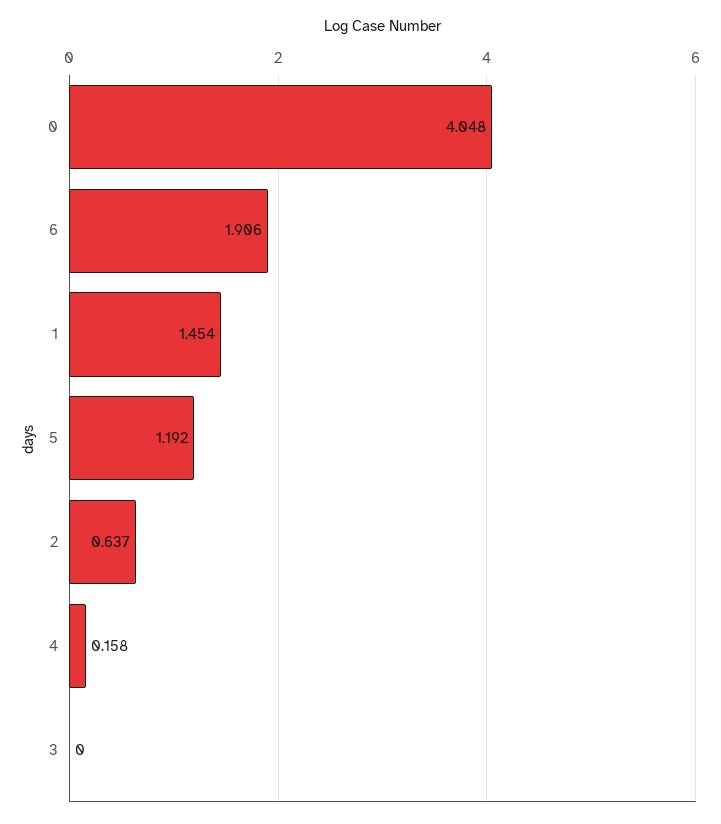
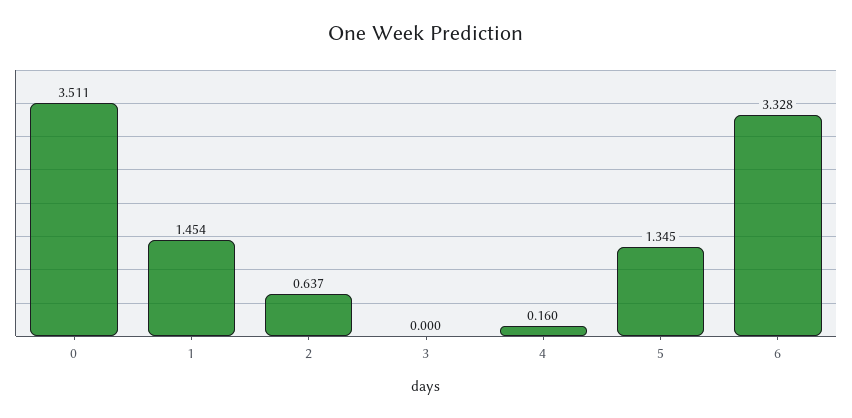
0: 4.048 -> 3.511
6: 1.906 -> 3.328
5: 1.192 -> 1.345
4: 0.158 -> 0.16

